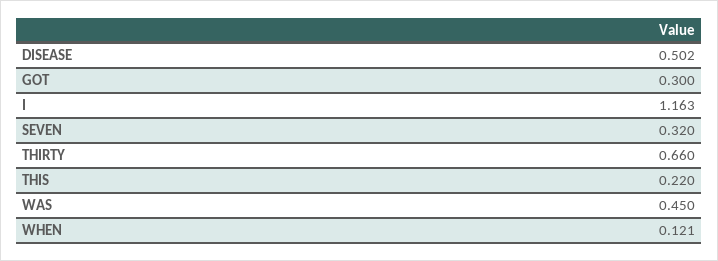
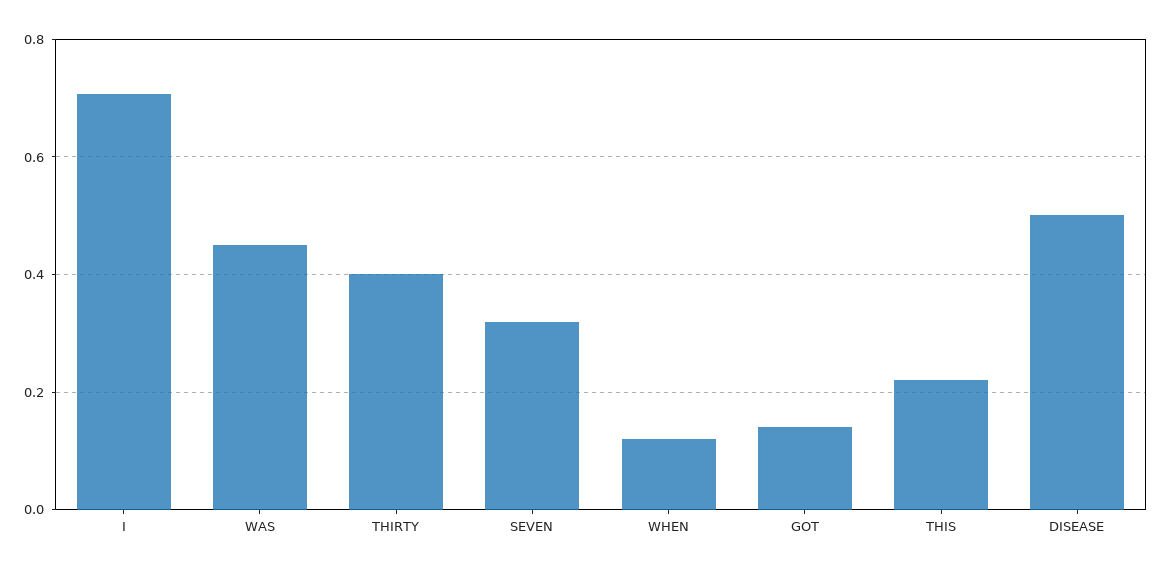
GOT: 0.3 -> 0.14
I: 1.163 -> 0.7
THIRTY: 0.66 -> 0.4

